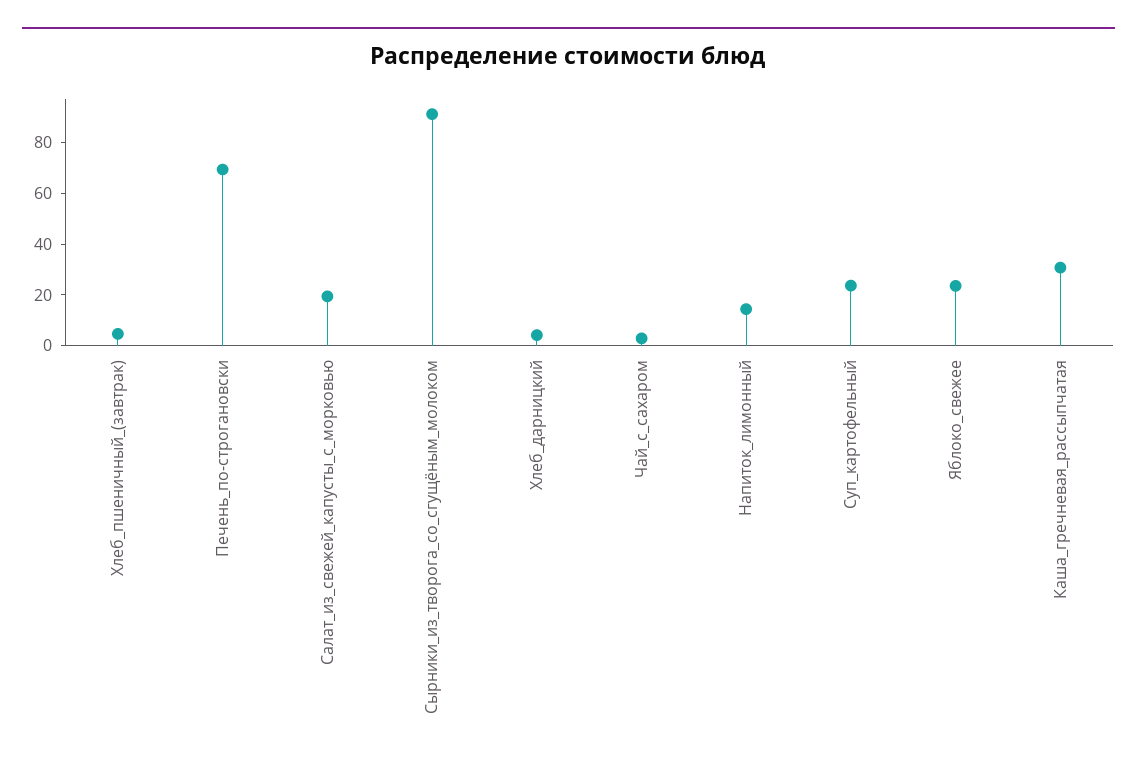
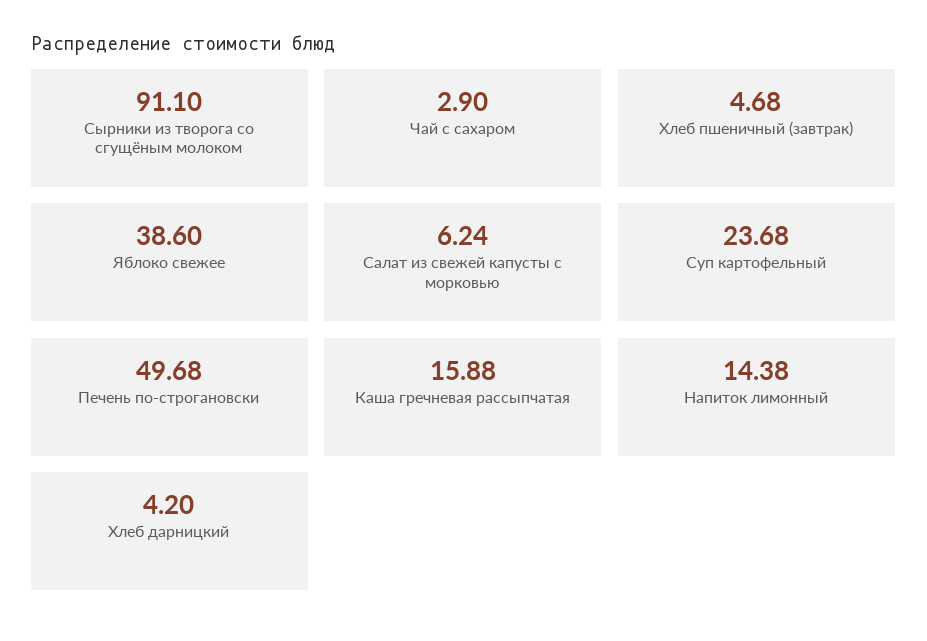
Печень_по-строгановски: 70 -> 49.68
Салат_из_свежей_капусты_с_морковью: 20 -> 6.24
Яблоко_свежее: 25 -> 38.6
Каша_гречневая_рассыпчатая: 30 -> 15.88

